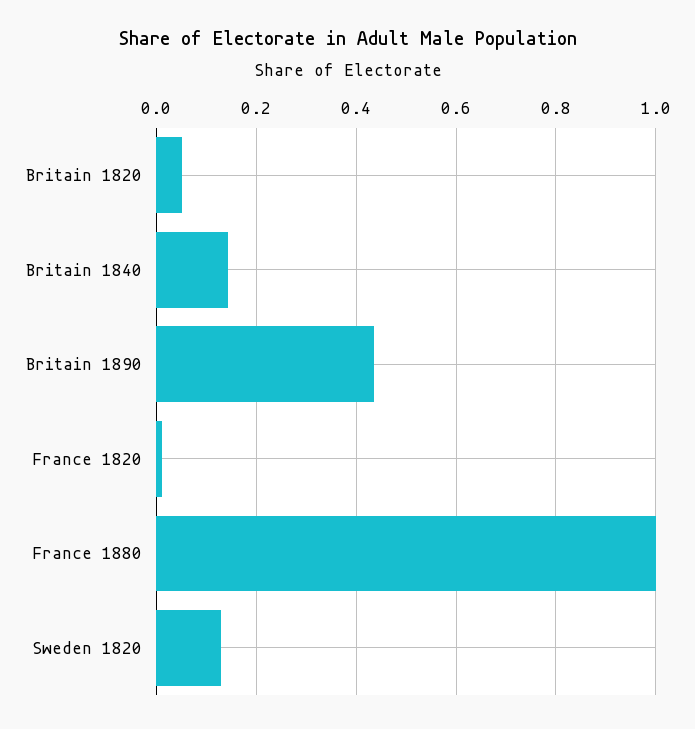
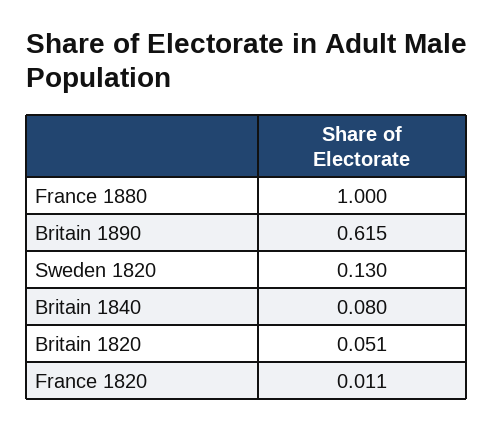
Britain 1840: 0.14 -> 0.08
Britain 1890: 0.44 -> 0.615

